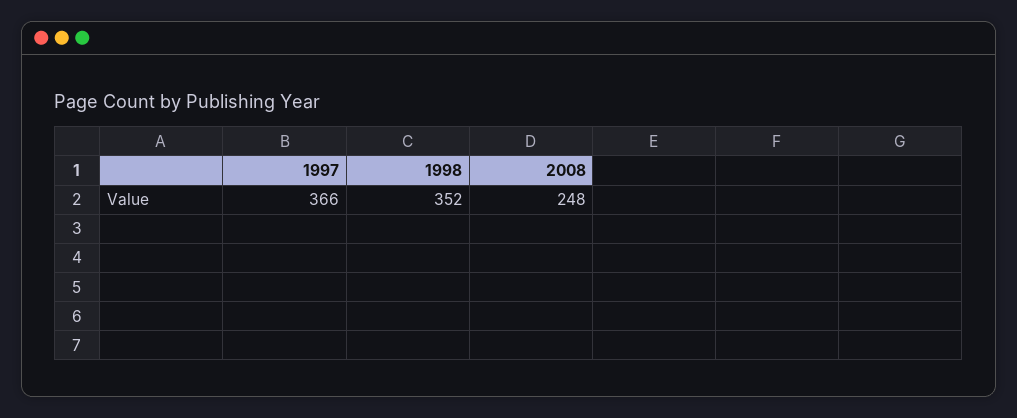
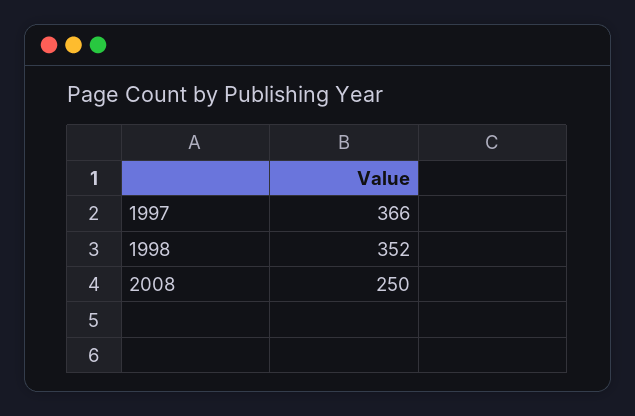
2008: 248 -> 250

